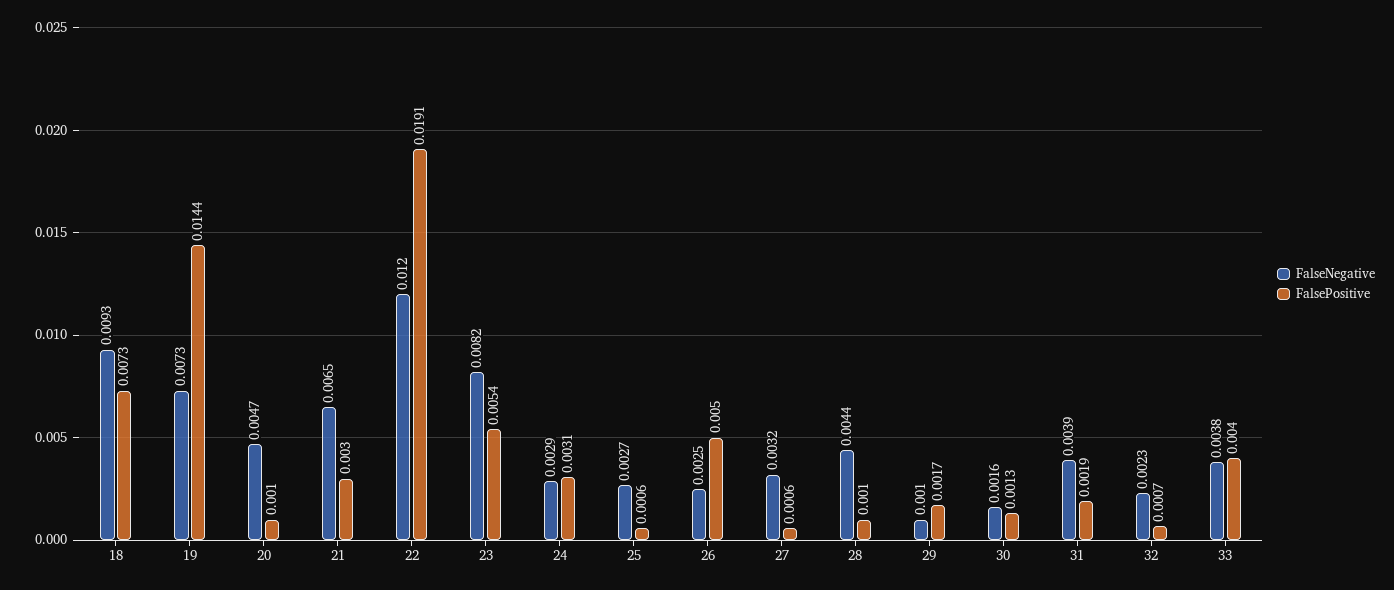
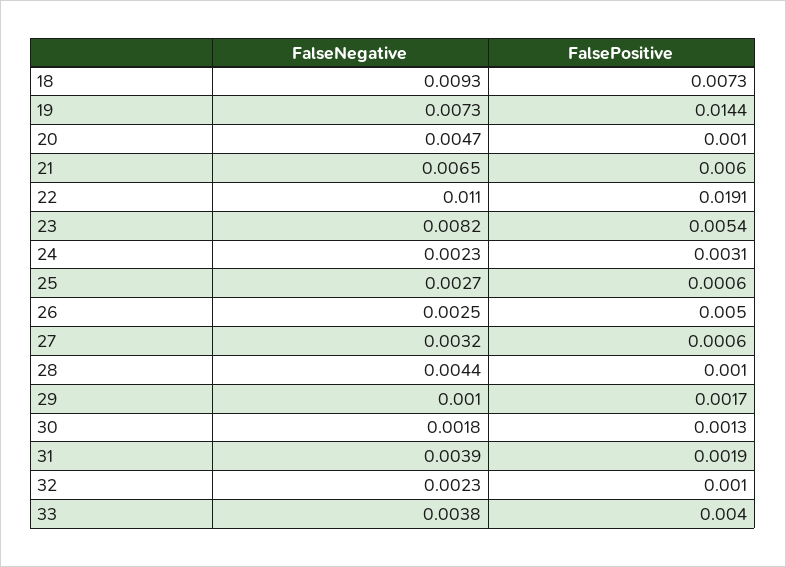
FalsePositive, 21: 0.003 -> 0.006
FalseNegative, 22: 0.012 -> 0.011
FalseNegative, 24: 0.0029 -> 0.0023
FalseNegative, 30: 0.0016 -> 0.0018
FalsePositive, 32: 0.0007 -> 0.001

